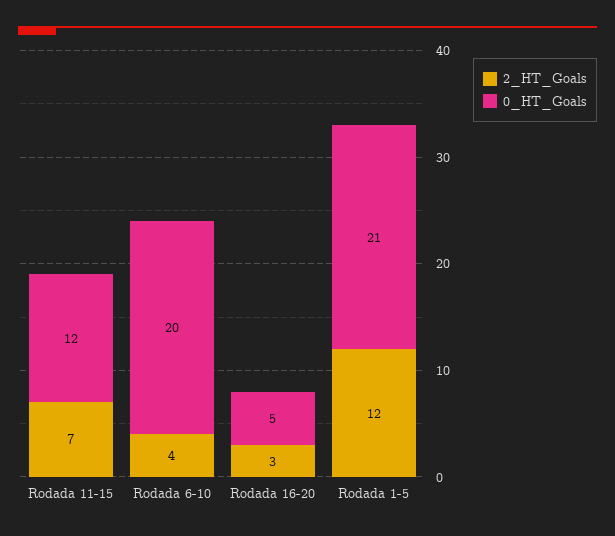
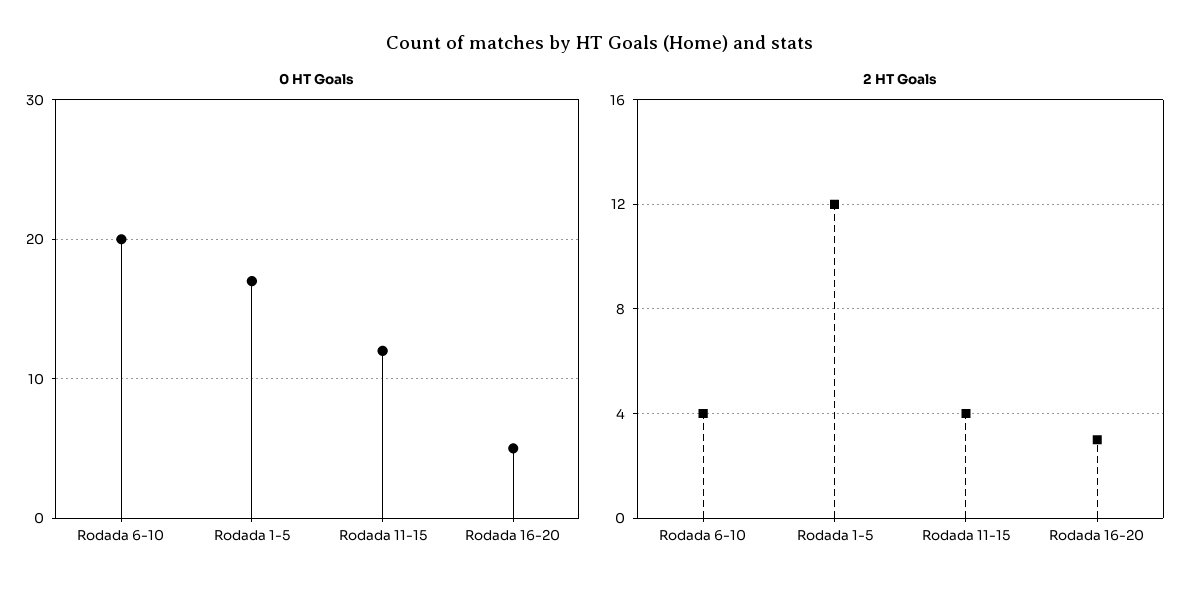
2_HT_Goals, Rodada 11-15: 7 -> 4
0_HT_Goals, Rodada 1-5: 21 -> 17

